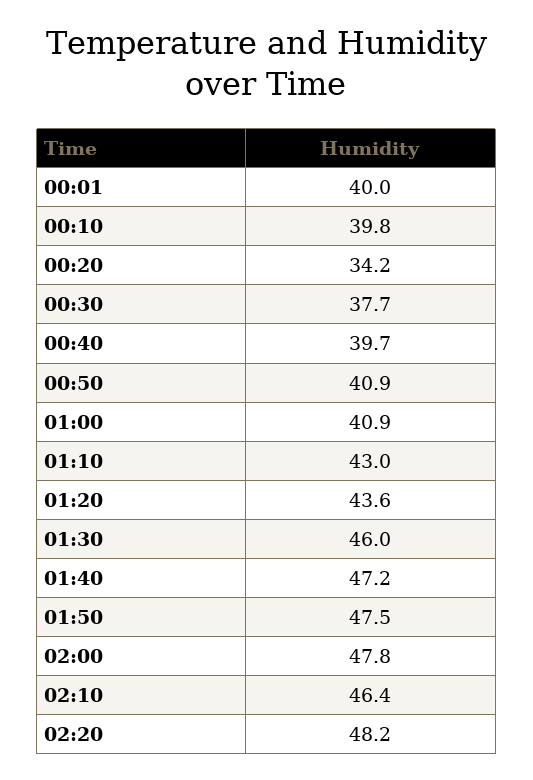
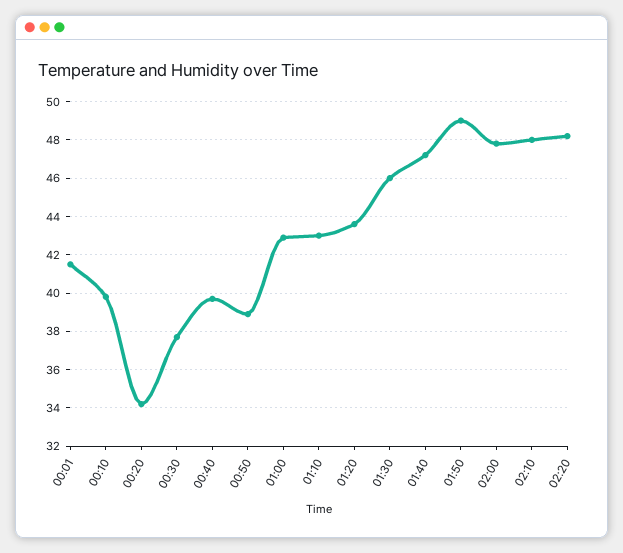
00:01: 40 -> 41.5
00:50: 40.9 -> 39
01:00: 40.9 -> 43
01:50: 47.5 -> 49
02:10: 46.4 -> 48

